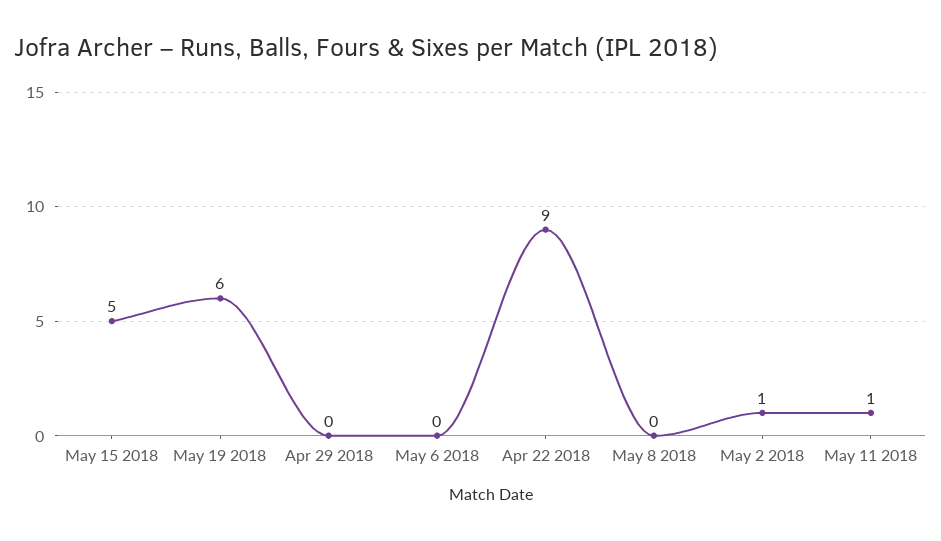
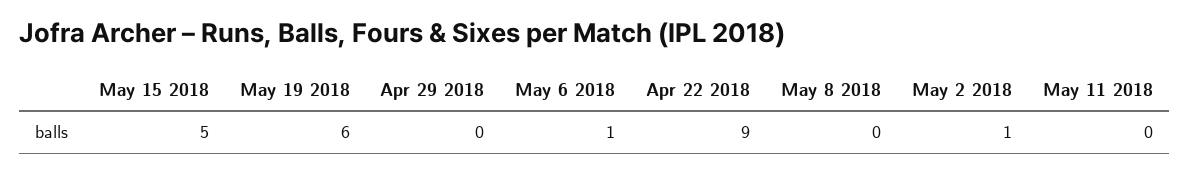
May 6 2018: 0 -> 1
May 11 2018: 1 -> 0

